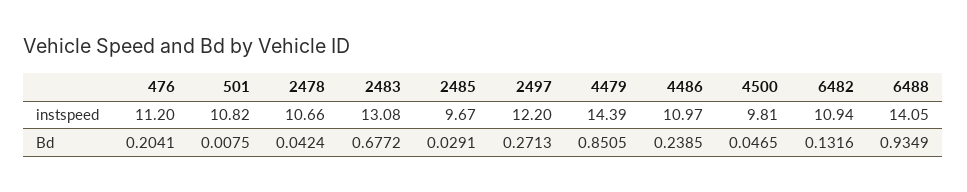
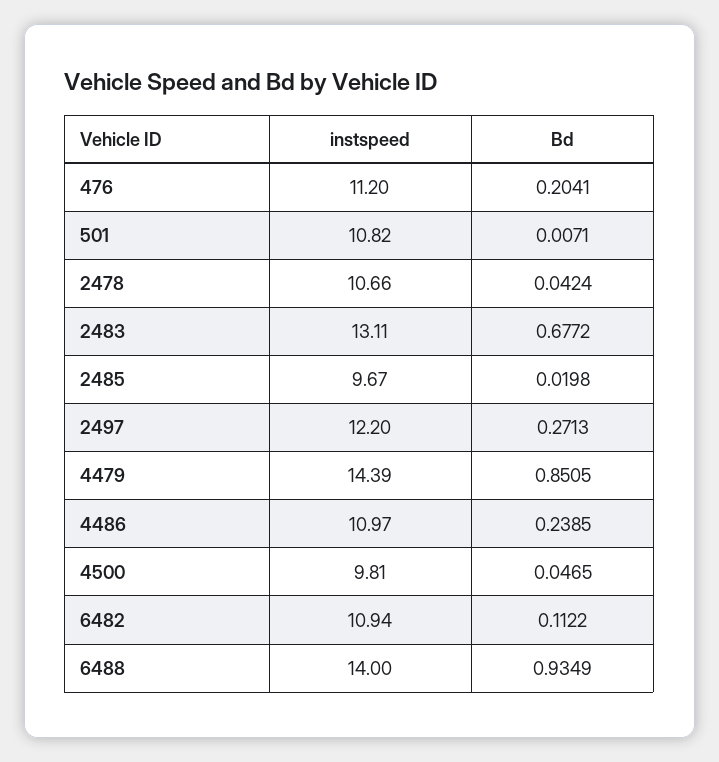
2483, instspeed: 13.08 -> 13.11
6488, instspeed: 14.05 -> 14
501, Bd: 0.0075 -> 0.0071
2485, Bd: 0.0291 -> 0.0198
6482, Bd: 0.1316 -> 0.1122

